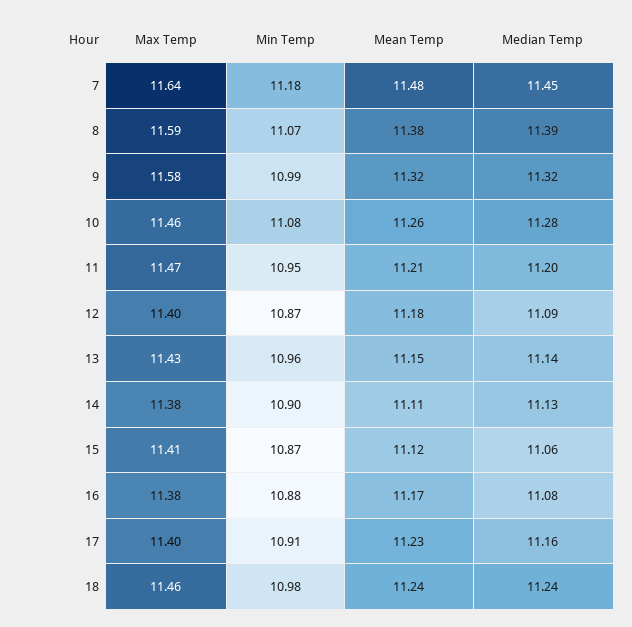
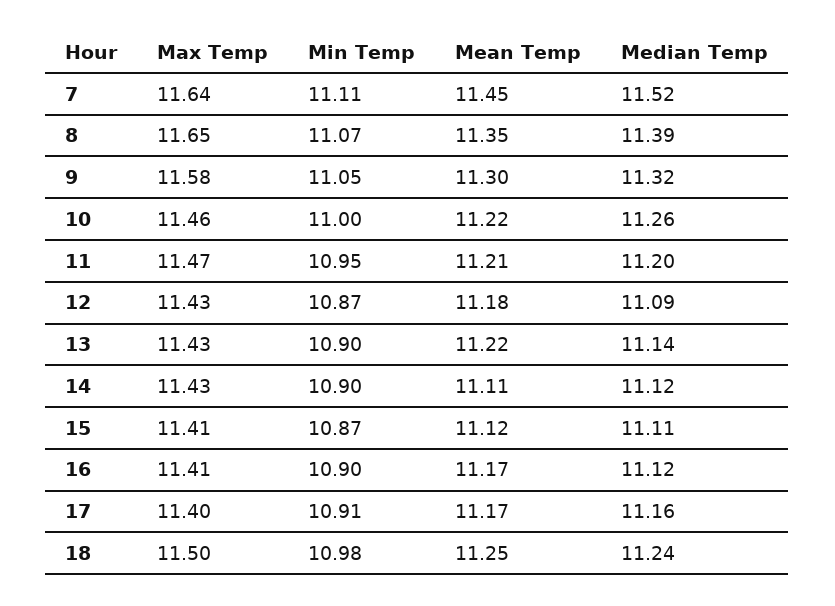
Min Temp, 7: 11.18 -> 11.11
Mean Temp, 7: 11.48 -> 11.45
Median Temp, 7: 11.45 -> 11.52
Max Temp, 8: 11.59 -> 11.65
Mean Temp, 8: 11.38 -> 11.35
Min Temp, 9: 10.99 -> 11.05
Mean Temp, 9: 11.32 -> 11.3
Min Temp, 10: 11.08 -> 11
Mean Temp, 10: 11.26 -> 11.22
Median Temp, 10: 11.28 -> 11.26
Max Temp, 12: 11.4 -> 11.43
Min Temp, 13: 10.96 -> 10.9
Mean Temp, 13: 11.15 -> 11.22
Max Temp, 14: 11.38 -> 11.43
Median Temp, 14: 11.13 -> 11.12
Median Temp, 15: 11.06 -> 11.11
Max Temp, 16: 11.38 -> 11.41
Min Temp, 16: 10.88 -> 10.9
Median Temp, 16: 11.08 -> 11.12
Mean Temp, 17: 11.23 -> 11.17
Max Temp, 18: 11.46 -> 11.5
Mean Temp, 18: 11.24 -> 11.25

